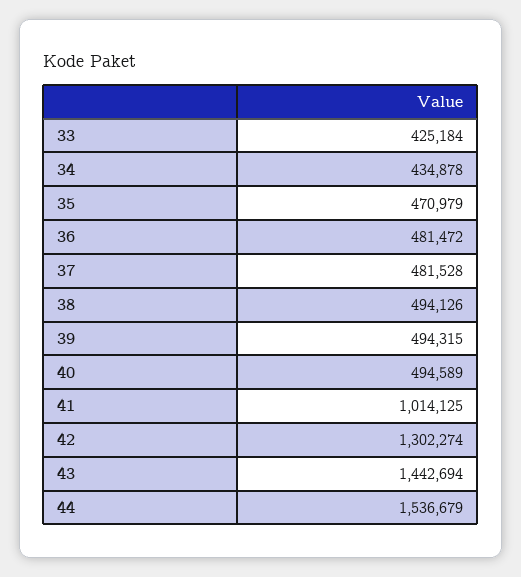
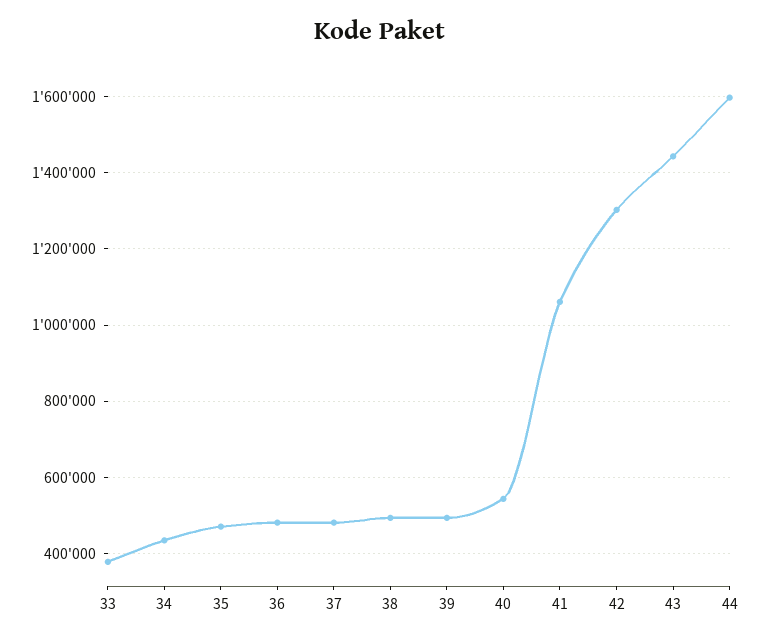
33: 425184 -> 380000
40: 494589 -> 540000
41: 1014125 -> 1060000
44: 1536679 -> 1600000

